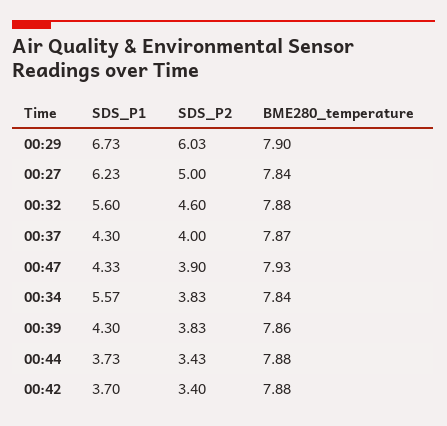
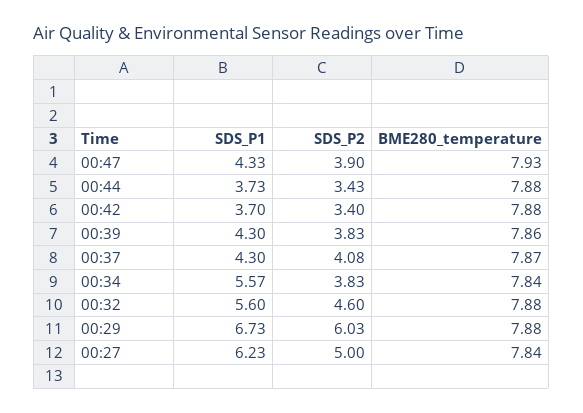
BME280_temperature, 00:29: 7.9 -> 7.88
SDS_P2, 00:37: 4 -> 4.08

